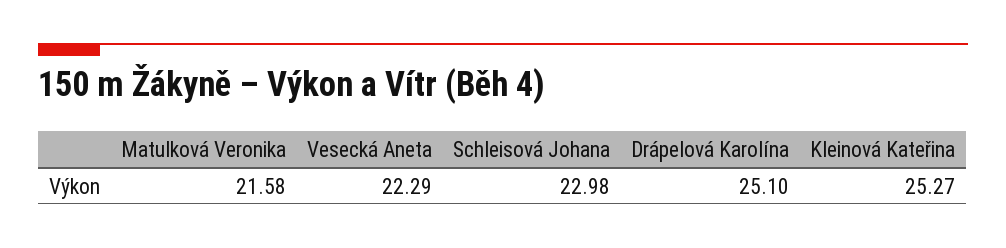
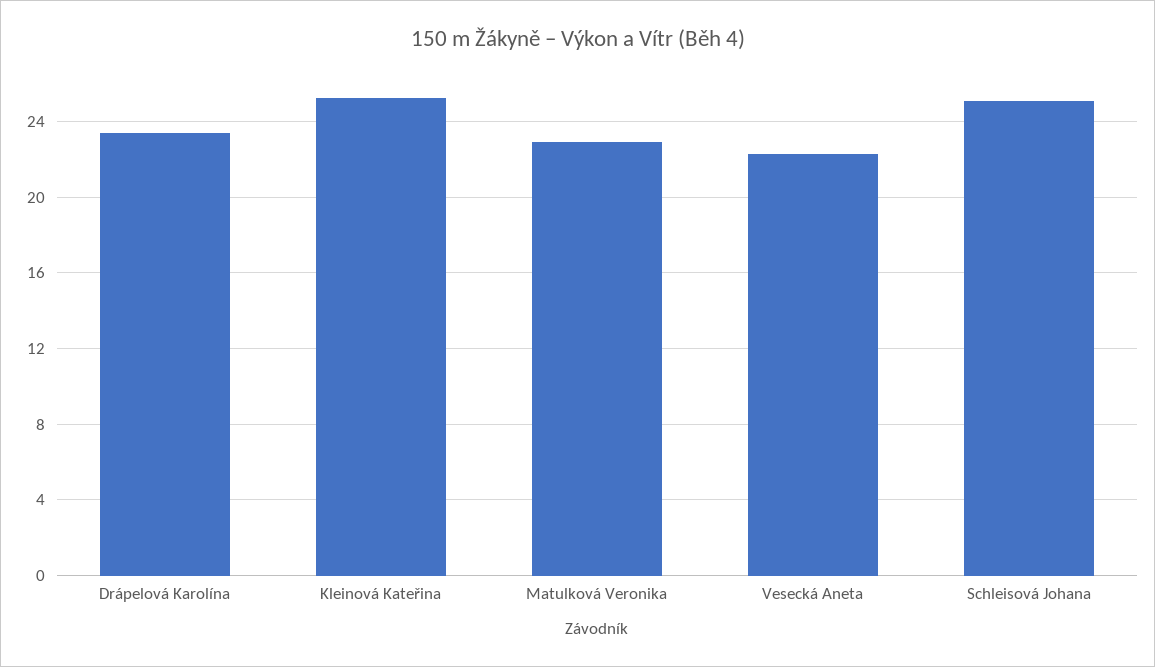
Matulková Veronika: 21.58 -> 23
Schleisová Johana: 22.98 -> 25
Drápelová Karolína: 25.1 -> 23.5

